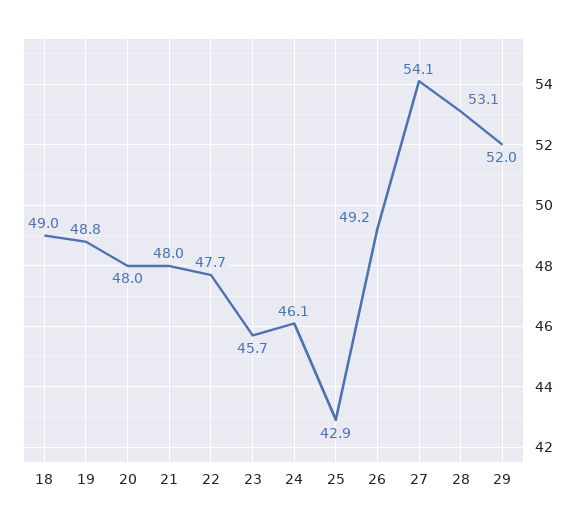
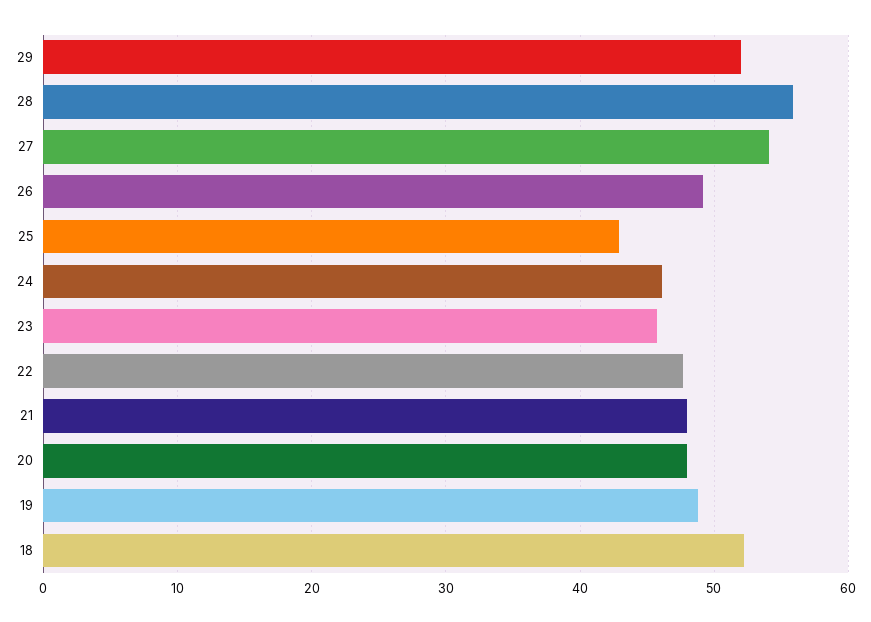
18: 49 -> 52
28: 53.1 -> 56

